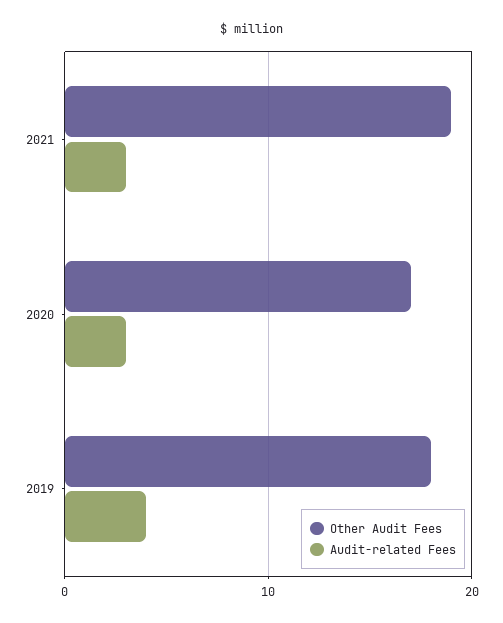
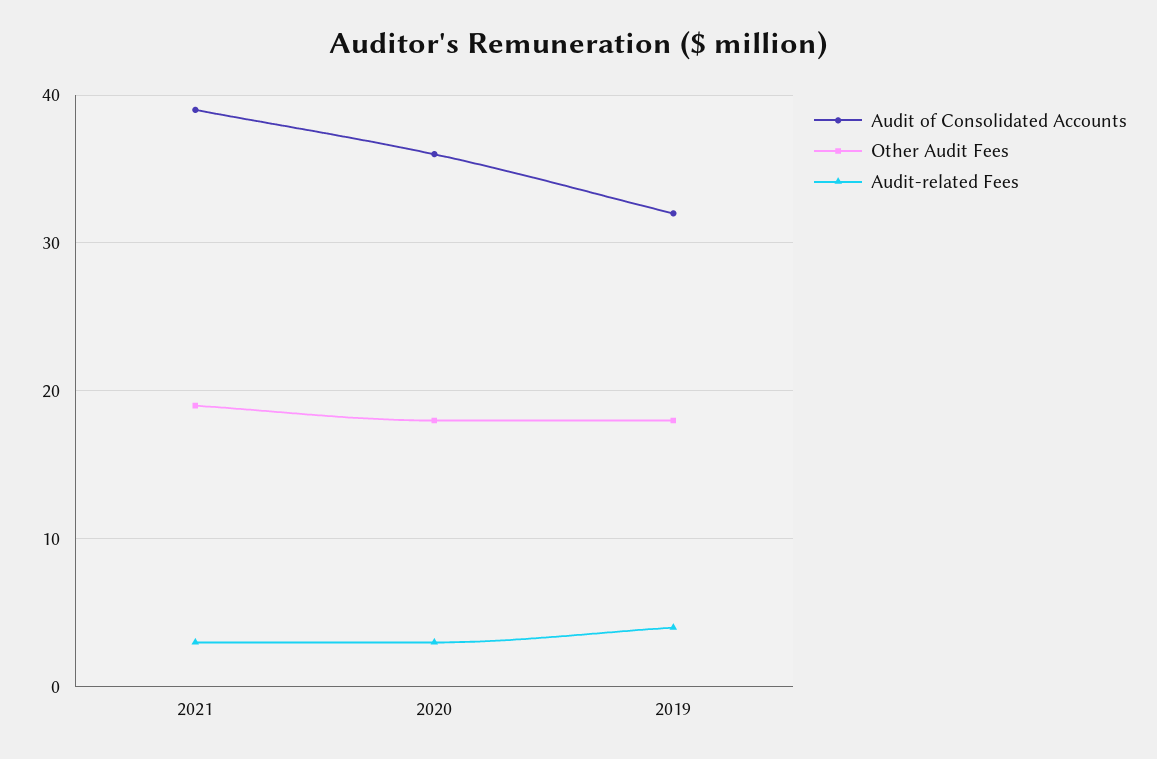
Other Audit Fees, 2020: 17 -> 18
Audit of Consolidated Accounts, 2021: none -> 39
Audit of Consolidated Accounts, 2020: none -> 36
Audit of Consolidated Accounts, 2019: none -> 32

